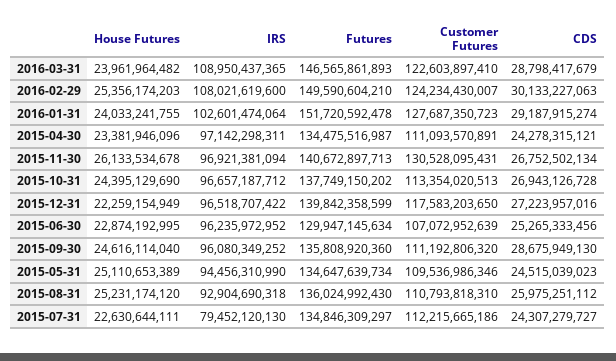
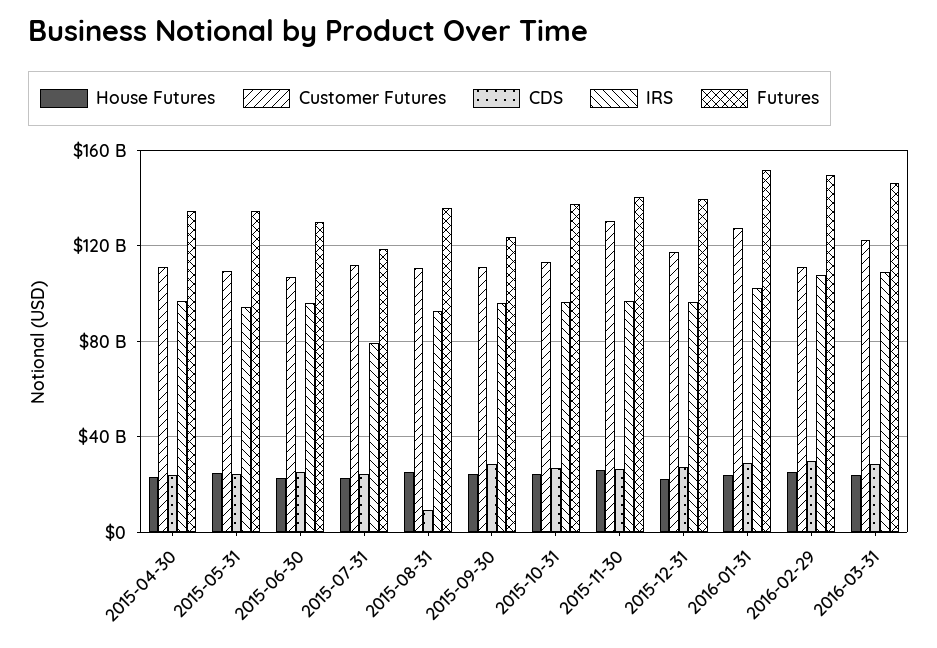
Customer Futures, 2016-02-29: 124234430007 -> 110000000000
Futures, 2015-09-30: 135808920360 -> 125000000000
CDS, 2015-08-31: 25975251112 -> 10000000000
Futures, 2015-07-31: 134846309297 -> 120000000000

